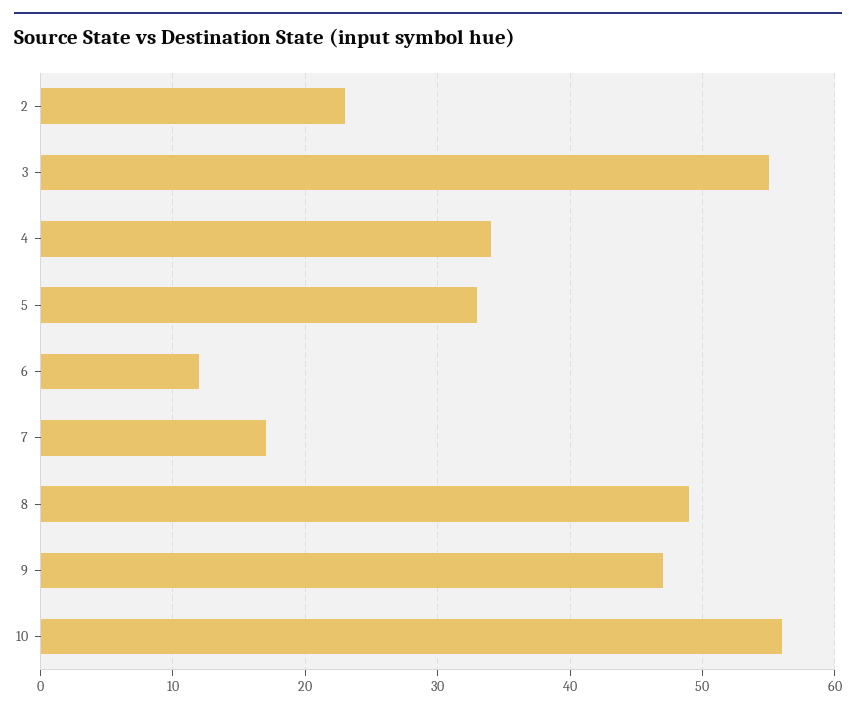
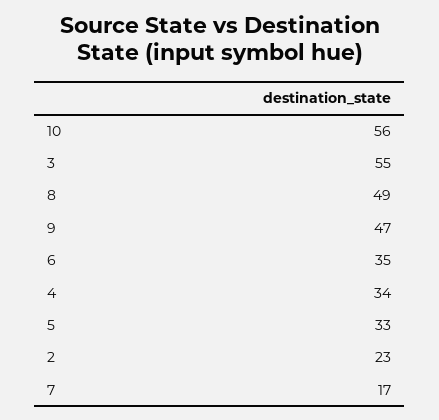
6: 12 -> 35

